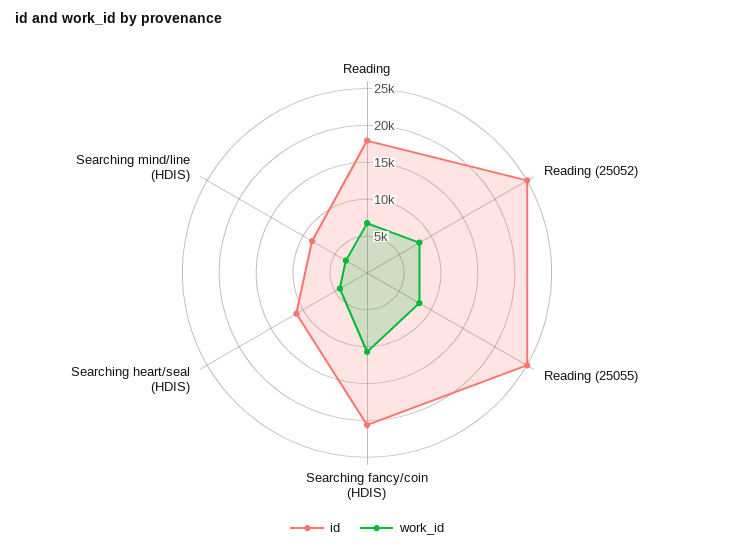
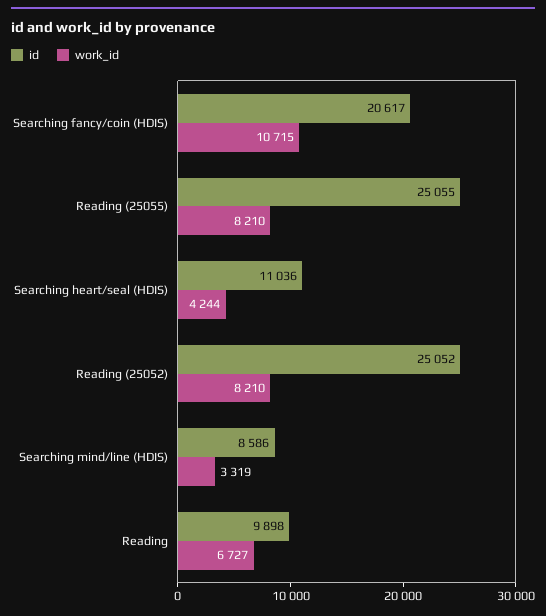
id, Reading: 17500 -> 9898

